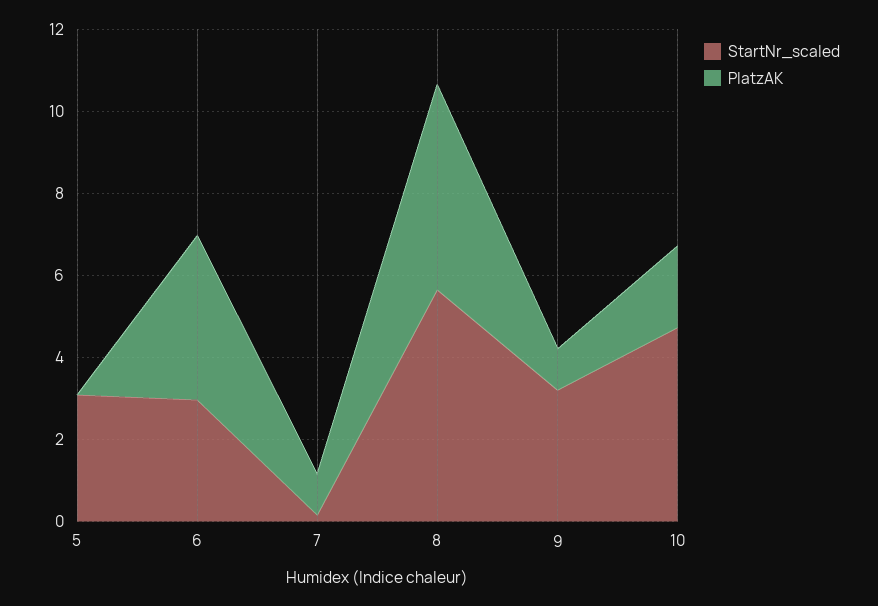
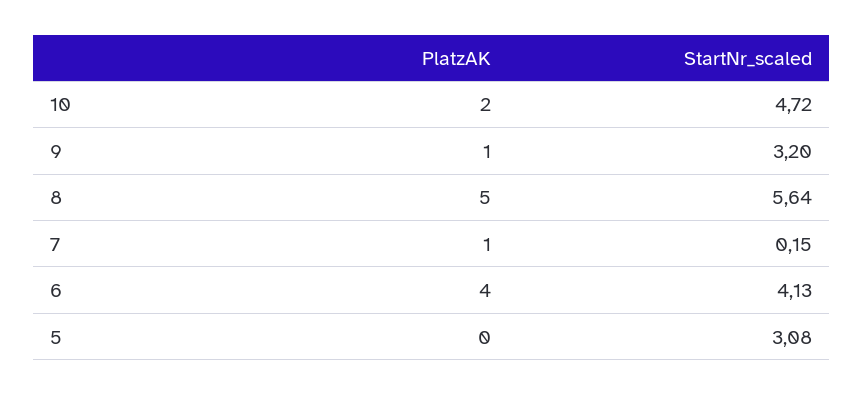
StartNr_scaled, 6: 3 -> 4.13

